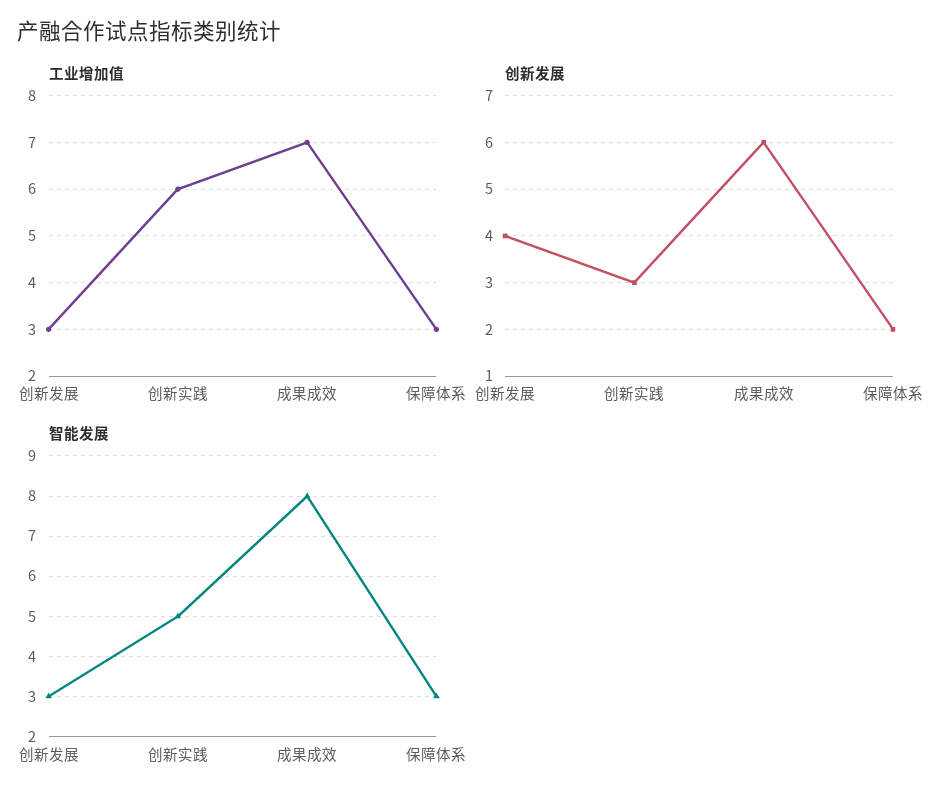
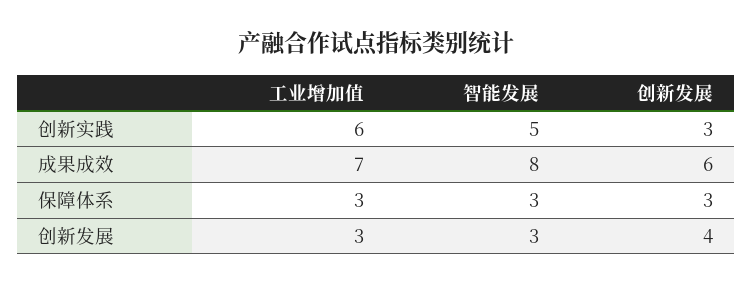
创新发展, 保障体系: 2 -> 3

